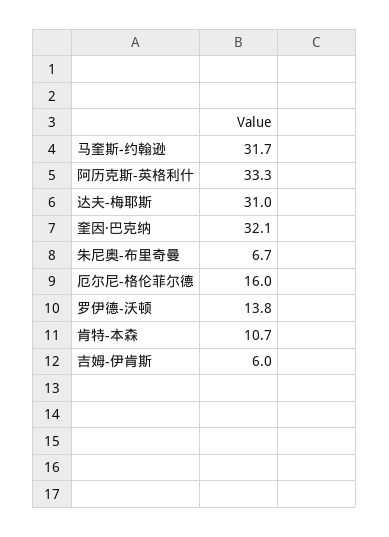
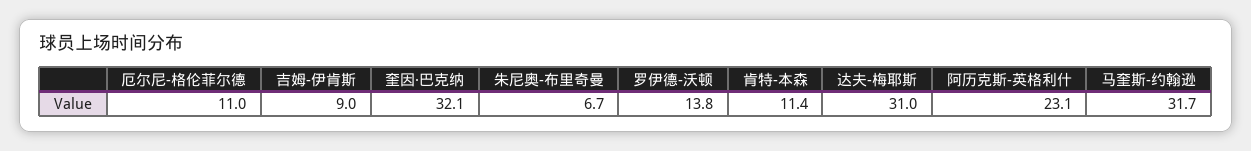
阿历克斯-英格利什: 33.3 -> 23.1
厄尔尼-格伦菲尔德: 16 -> 11
肯特-本森: 10.7 -> 11.4
吉姆-伊肯斯: 6 -> 9

